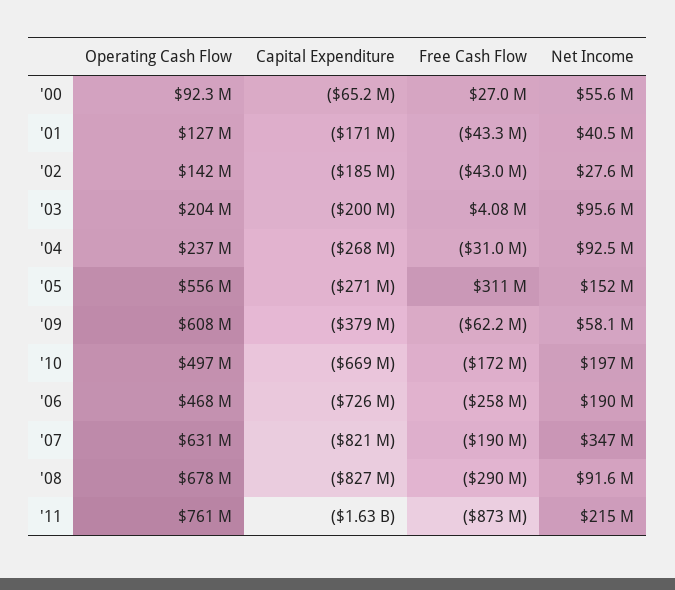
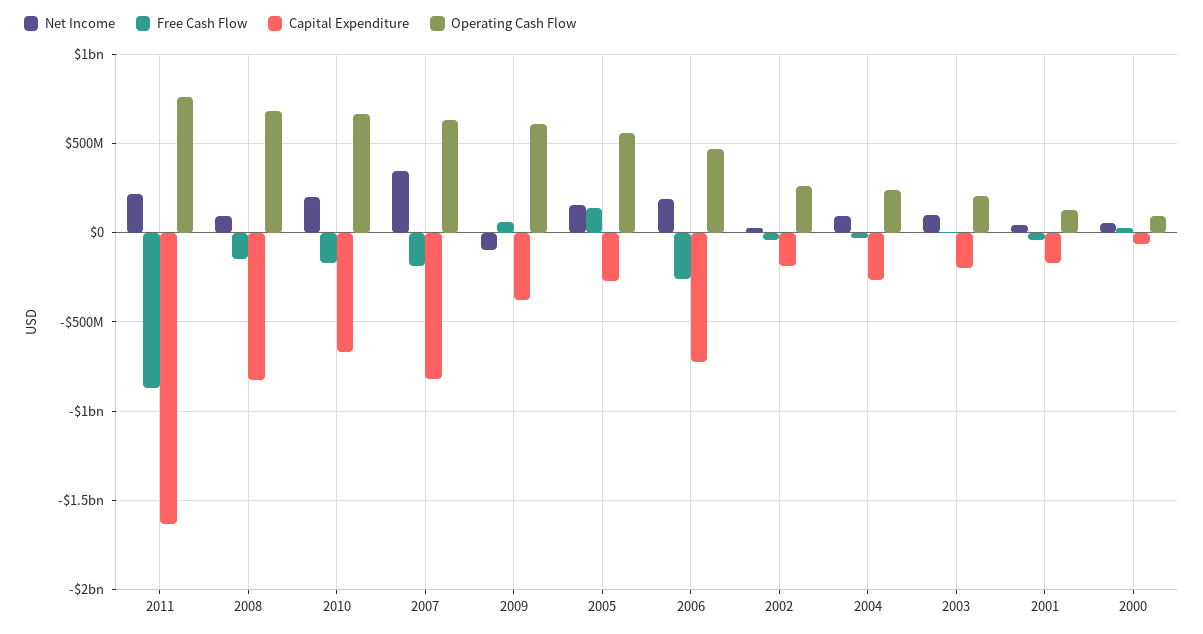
Operating Cash Flow, '02: 142000000 -> 250000000
Free Cash Flow, '05: 311000000 -> 150000000
Free Cash Flow, '09: -62200000 -> 50000000
Net Income, '09: 58100000 -> -100000000
Operating Cash Flow, '10: 497000000 -> 650000000
Free Cash Flow, '08: -290000000 -> -150000000

